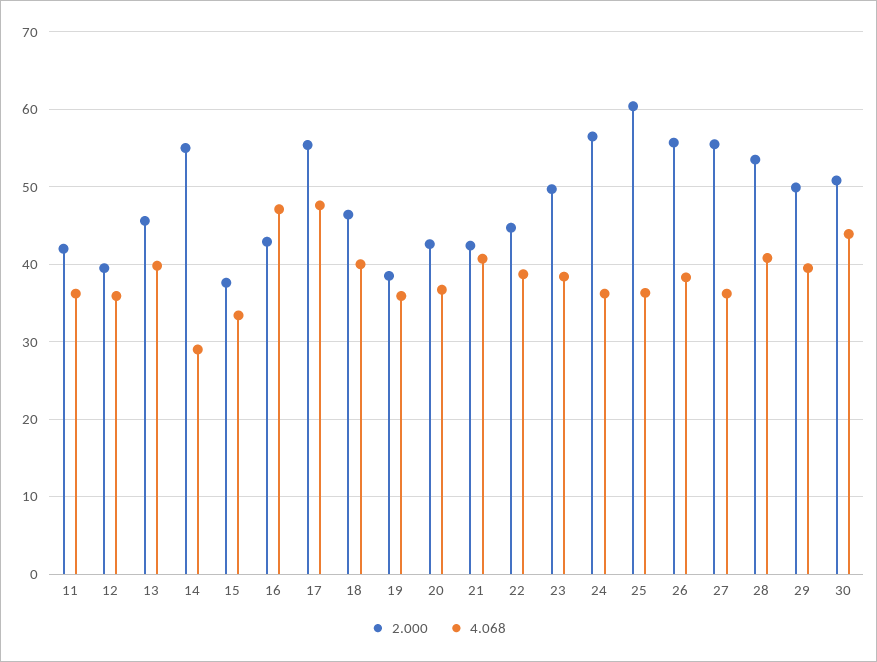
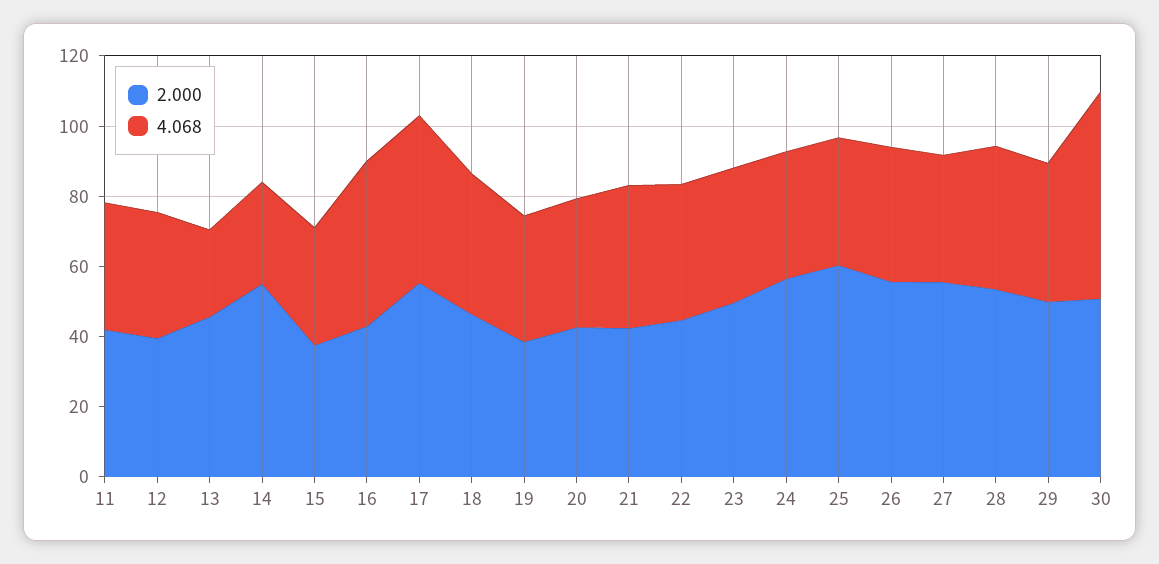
4.068, 13: 40 -> 25
4.068, 30: 44 -> 60

